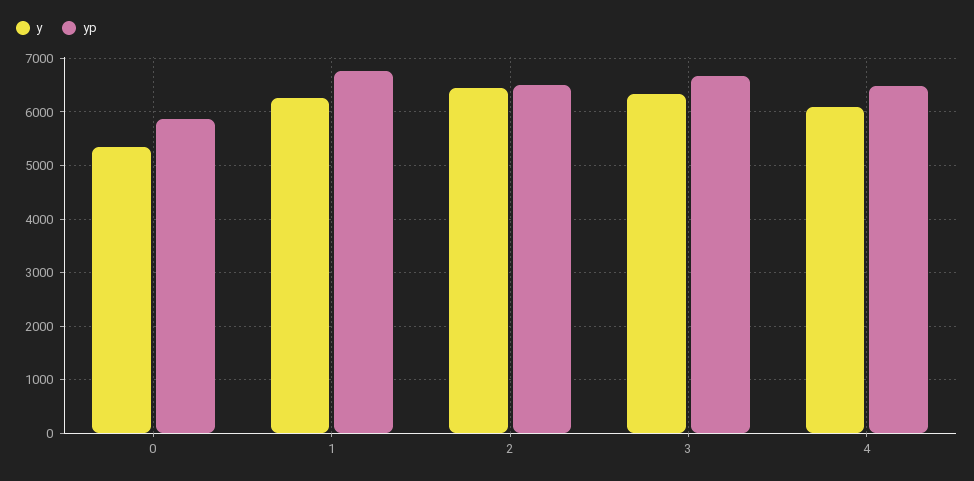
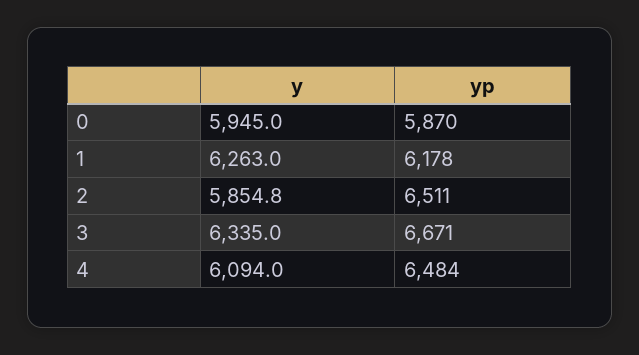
y, 0: 5400 -> 5945
yp, 1: 6800 -> 6178
y, 2: 6400 -> 5854.8

